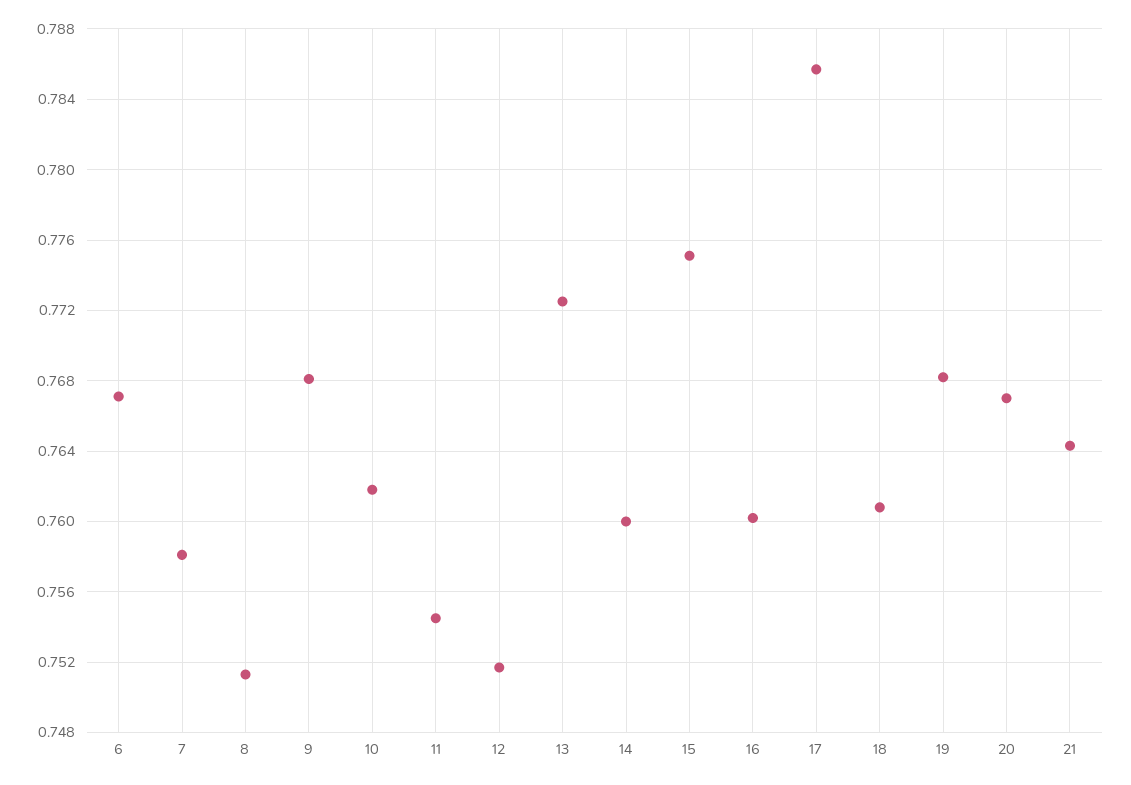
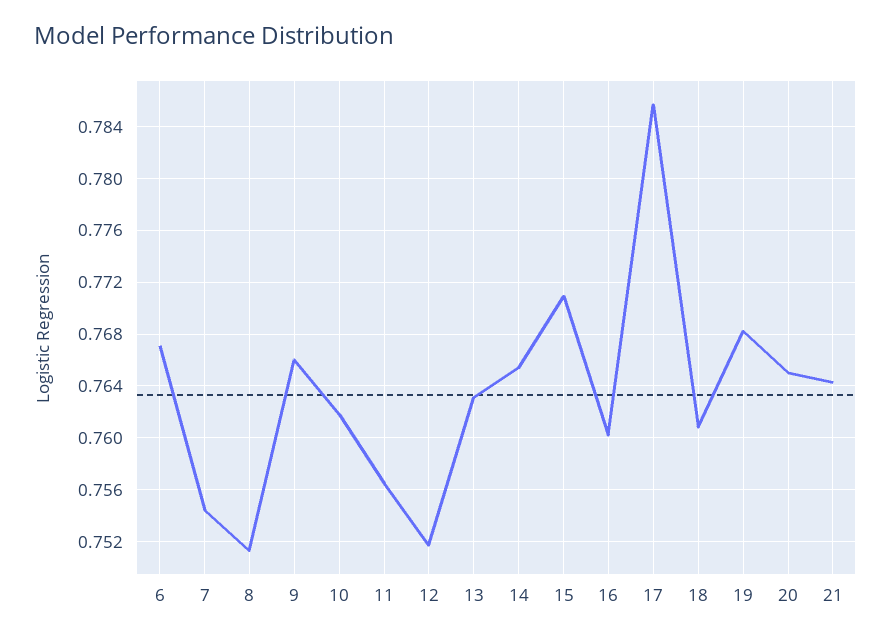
7: 0.758 -> 0.7545
9: 0.768 -> 0.766
11: 0.7545 -> 0.7565
13: 0.7725 -> 0.763
14: 0.76 -> 0.7655
15: 0.775 -> 0.771
20: 0.767 -> 0.765

